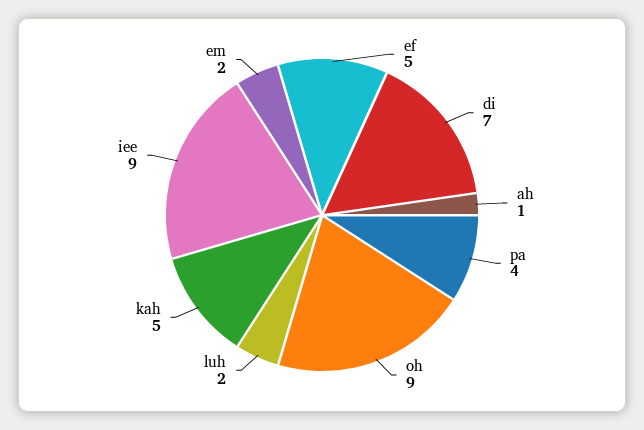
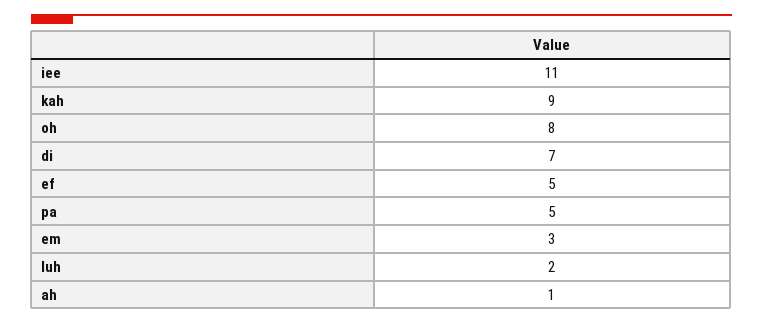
pa: 4 -> 5
oh: 9 -> 8
kah: 5 -> 9
iee: 9 -> 11
em: 2 -> 3

